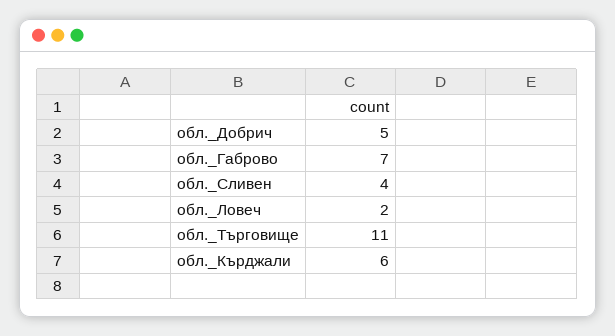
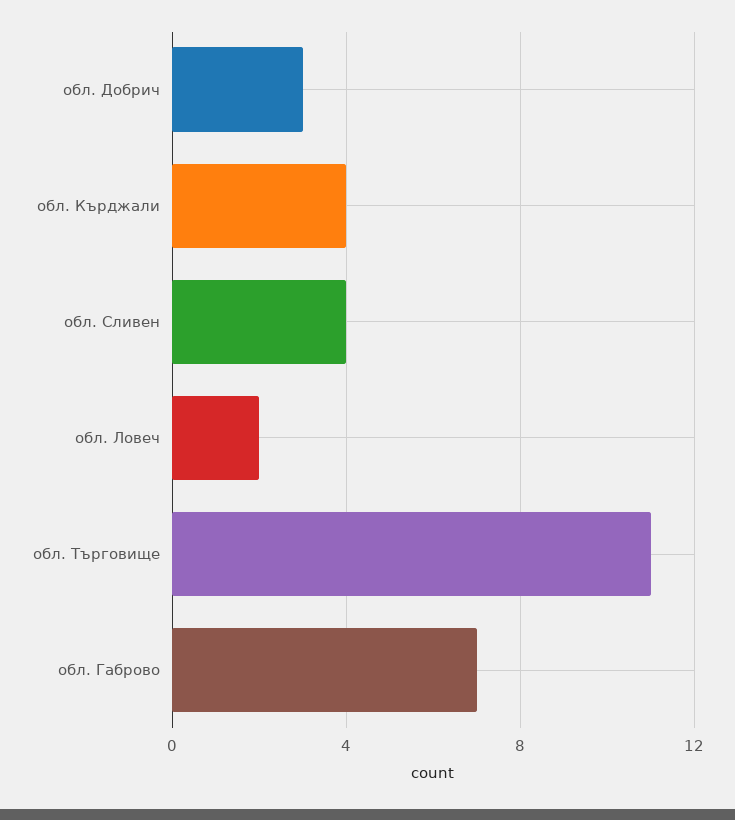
обл._Добрич: 5 -> 3
обл._Кърджали: 6 -> 4

